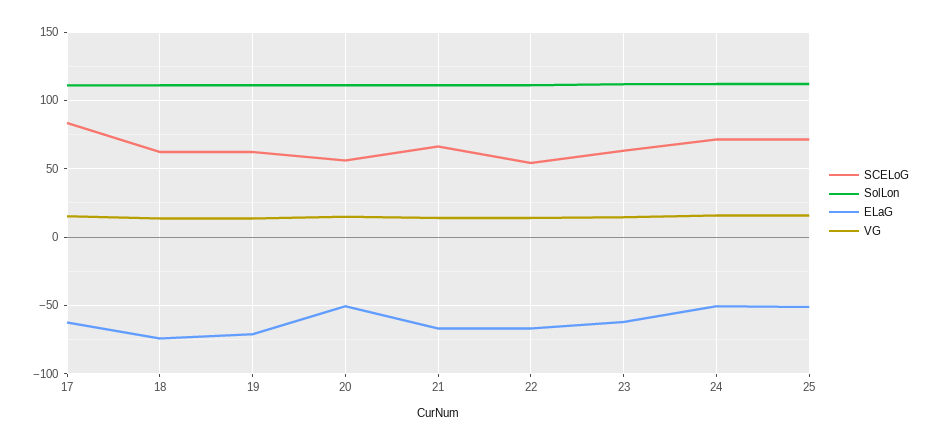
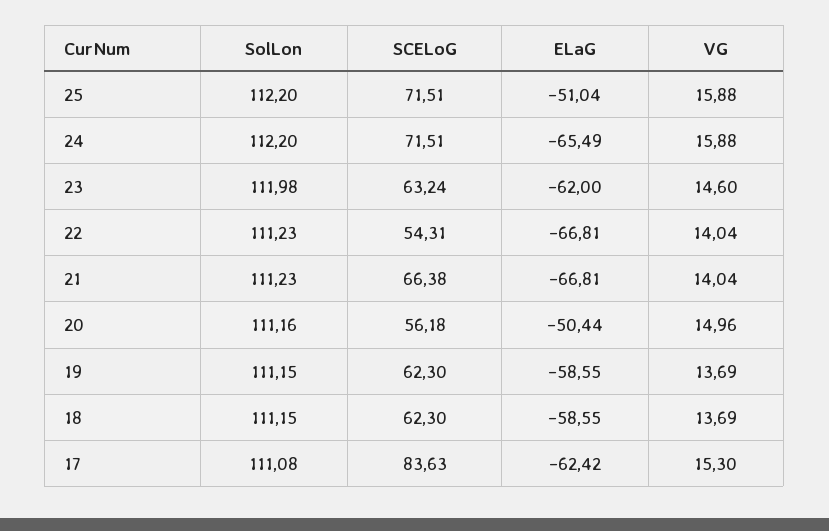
ELaG, 18: -75 -> -58.55
ELaG, 19: -70 -> -58.55
ELaG, 24: -50 -> -65.49

